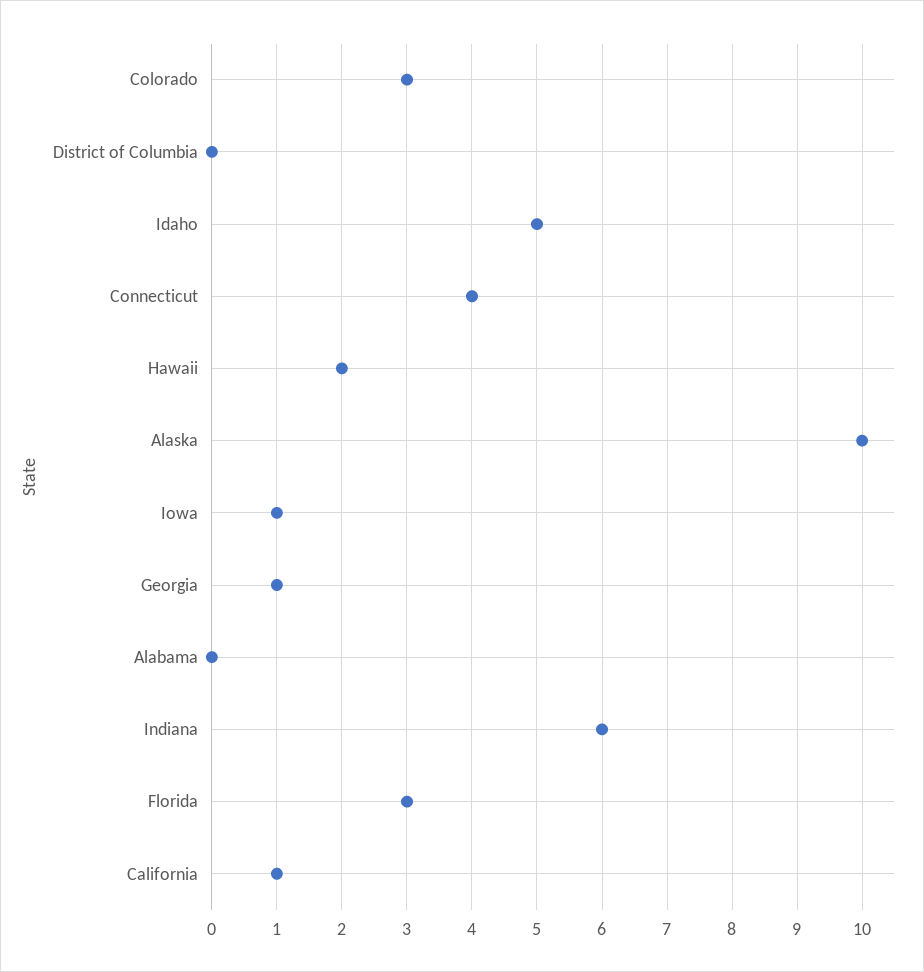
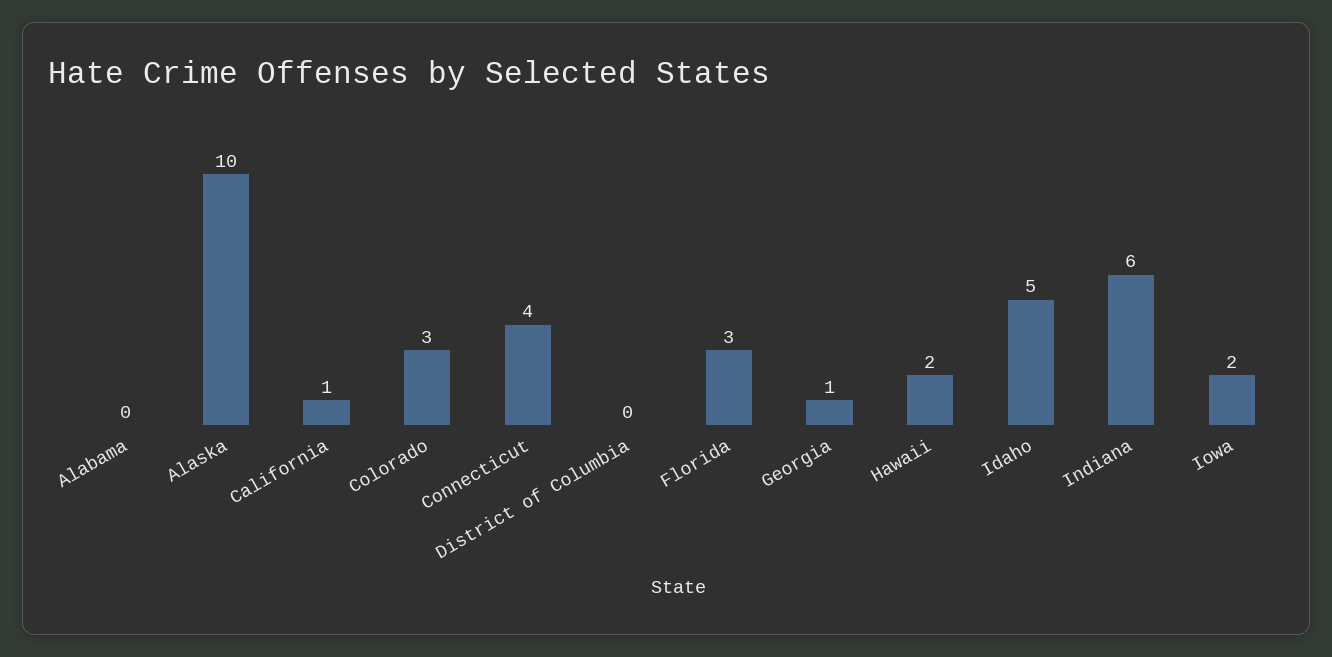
Iowa: 1 -> 2

